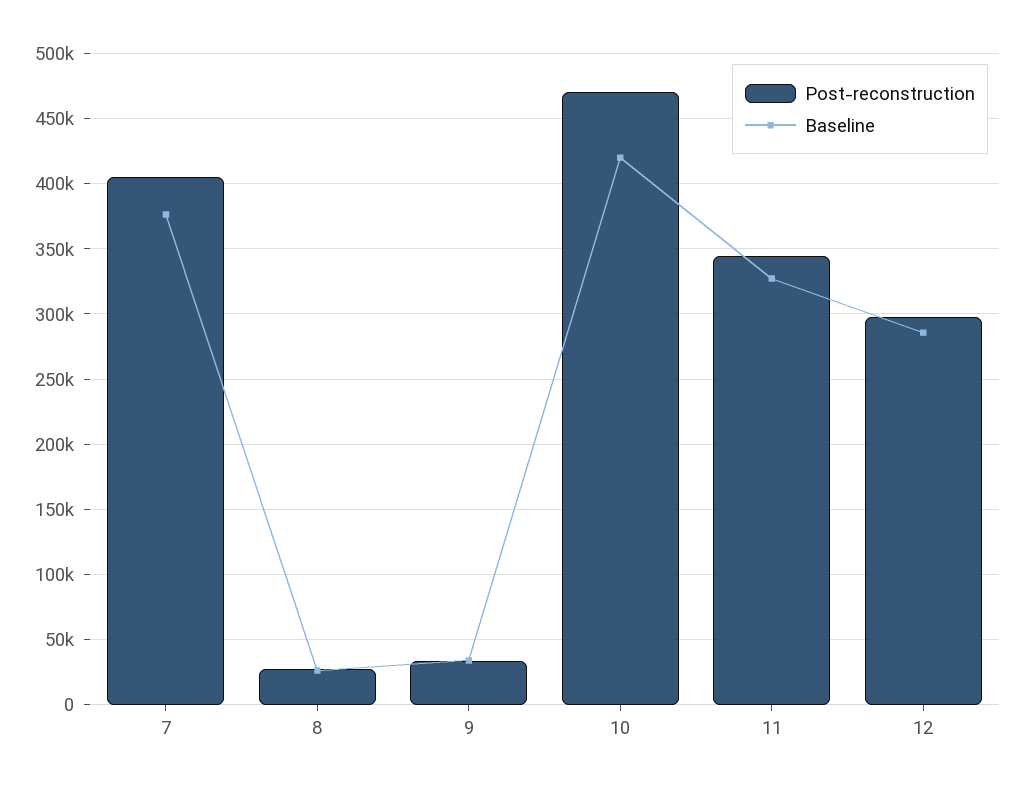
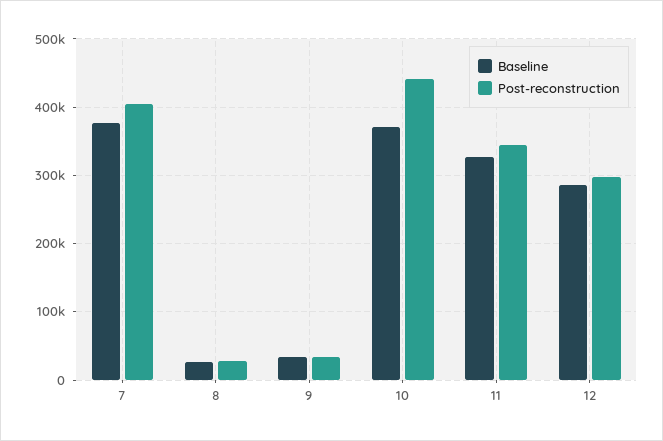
Post-reconstruction, 10: 470000 -> 440000
Baseline, 10: 420000 -> 370000

